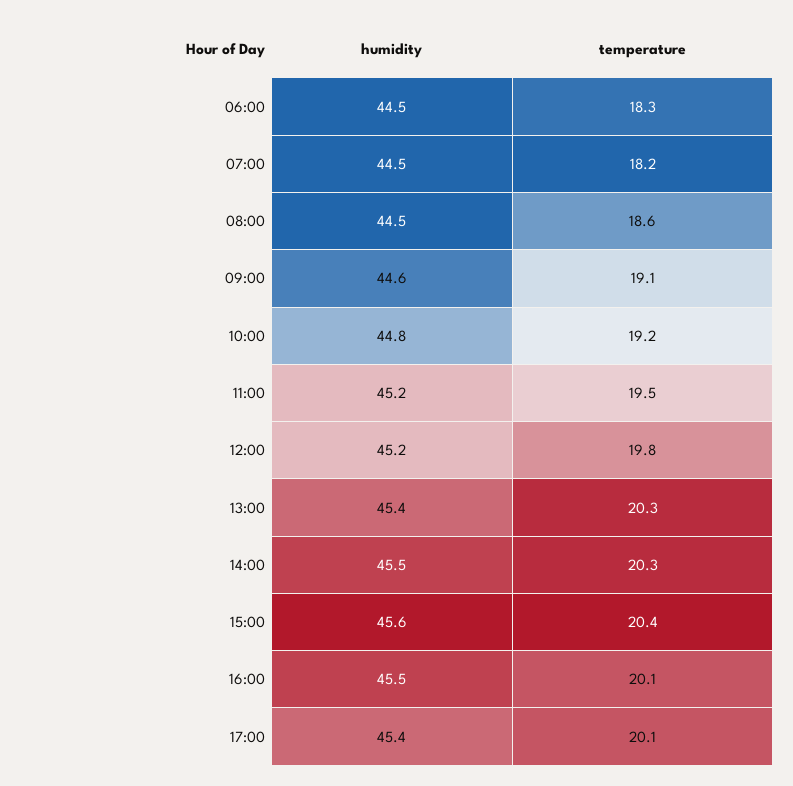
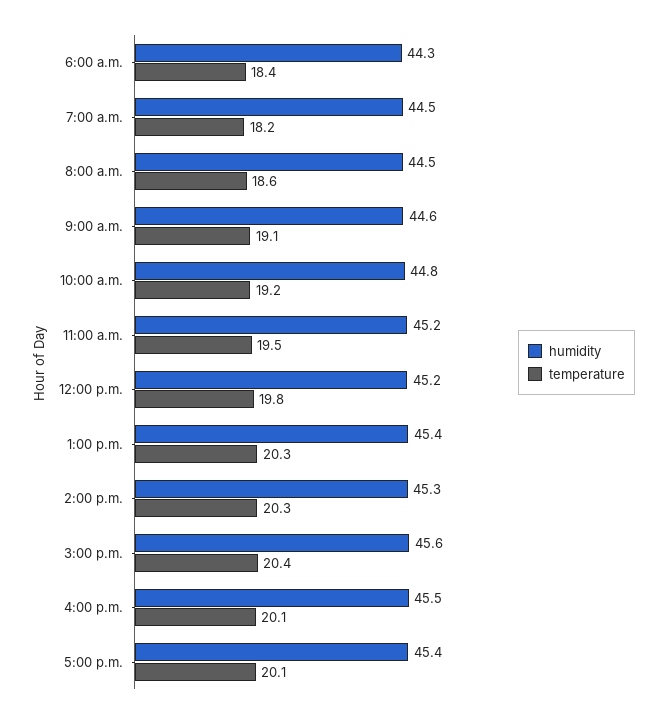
humidity, 06:00: 44.5 -> 44.3
temperature, 06:00: 18.3 -> 18.4
humidity, 14:00: 45.5 -> 45.3

